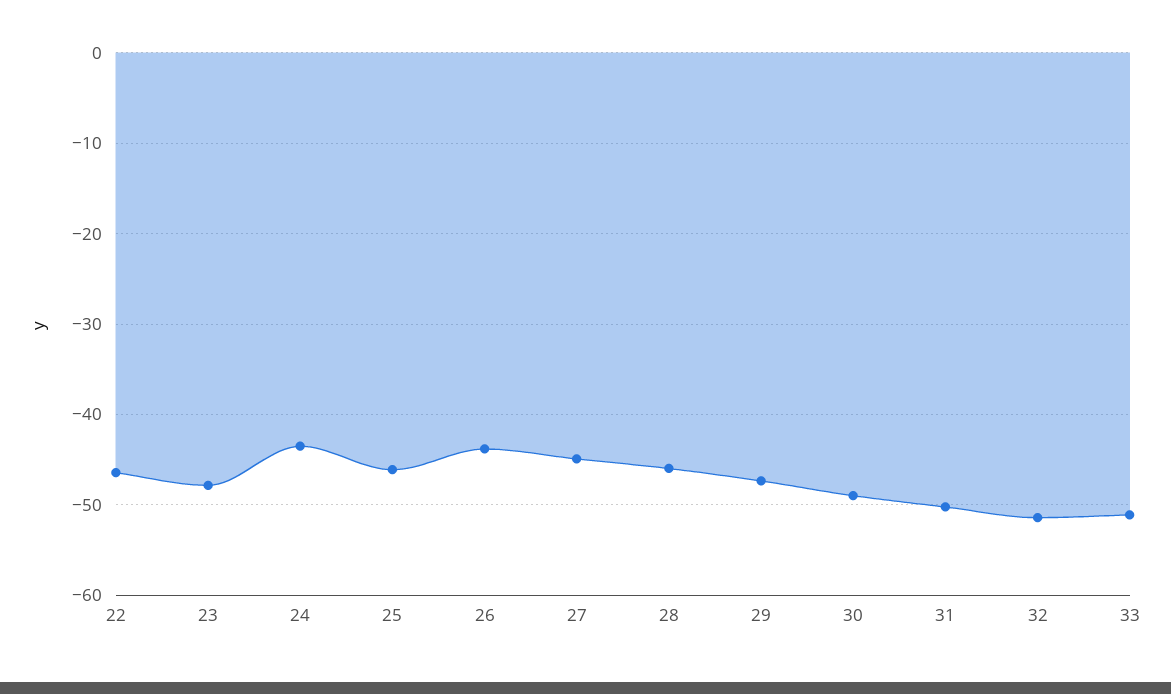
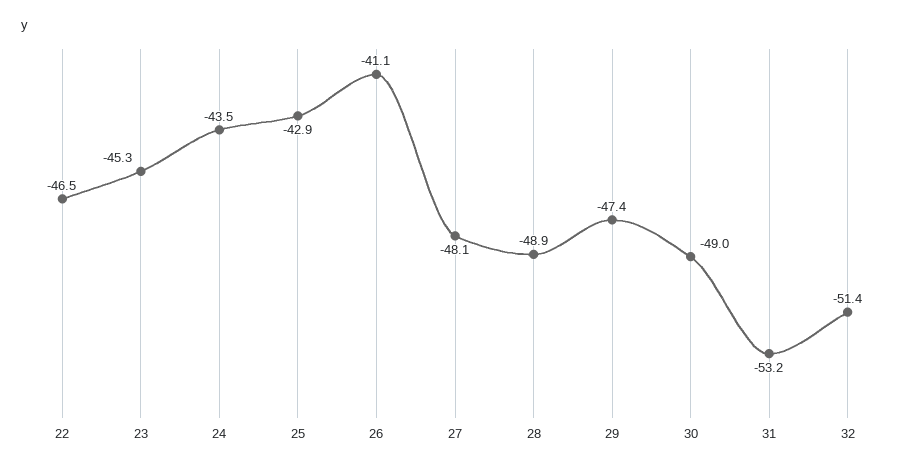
23: -48 -> -45.3
25: -46 -> -42.9
26: -44 -> -41.1
27: -45 -> -48.1
28: -46 -> -48.9
31: -50 -> -53.2
33: -51 -> none

